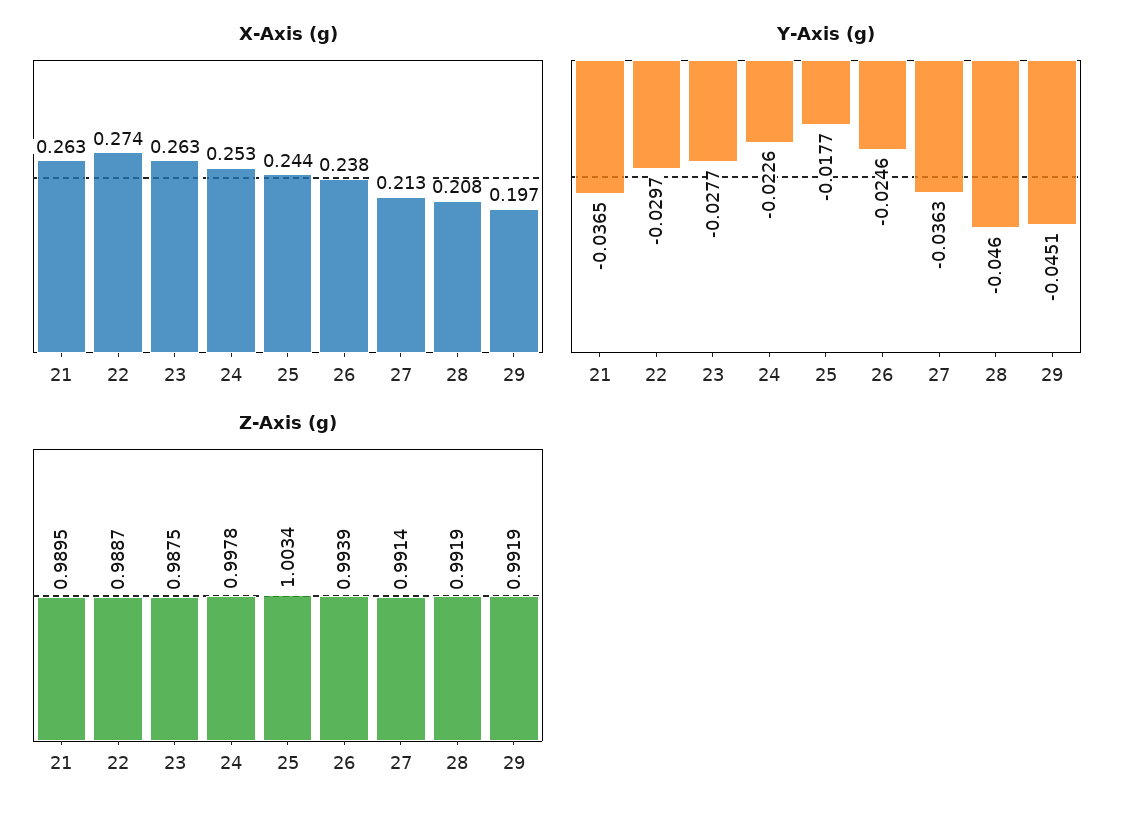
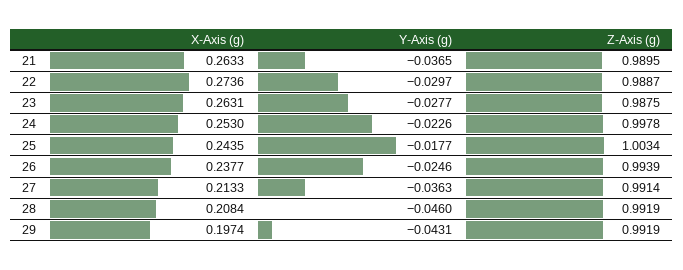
Y-Axis (g), 29: -0.0451 -> -0.0431

